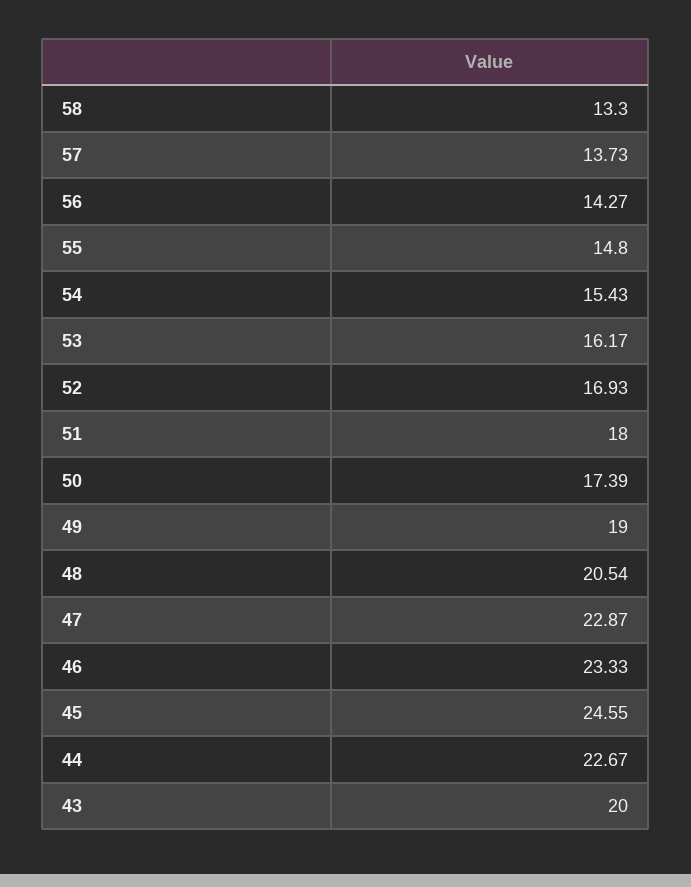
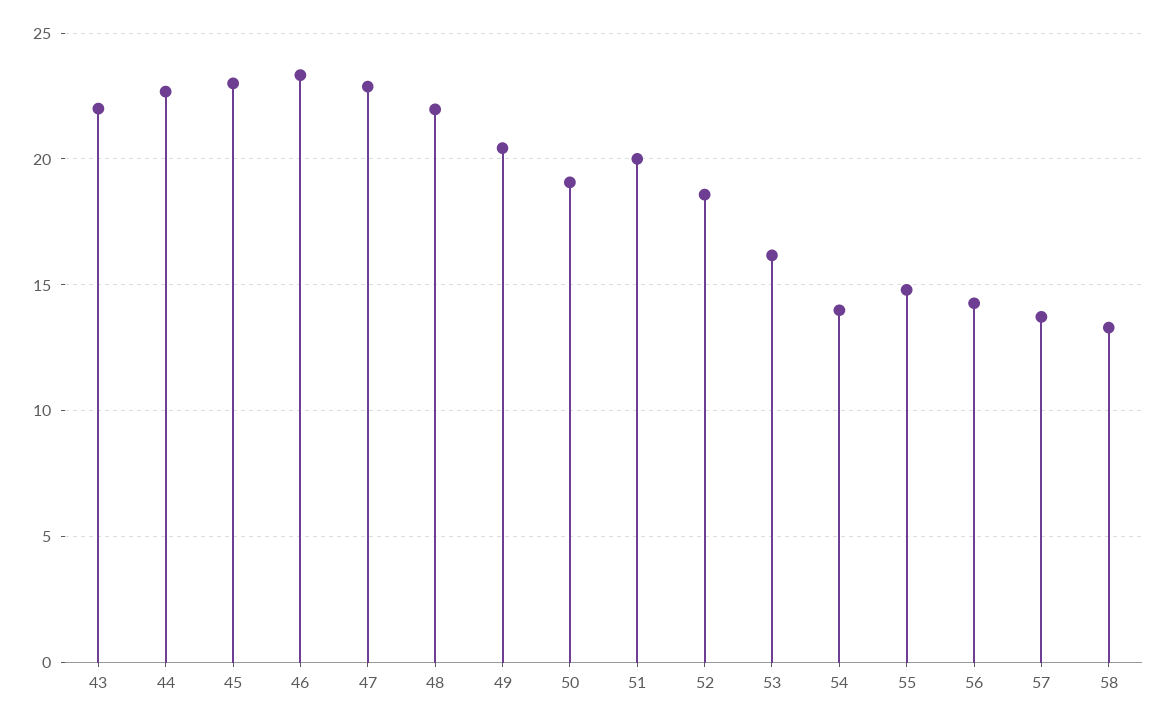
54: 15.43 -> 14
52: 16.93 -> 18.5
51: 18 -> 20
50: 17.39 -> 19
49: 19 -> 20.5
48: 20.54 -> 22
45: 24.55 -> 23
43: 20 -> 22

